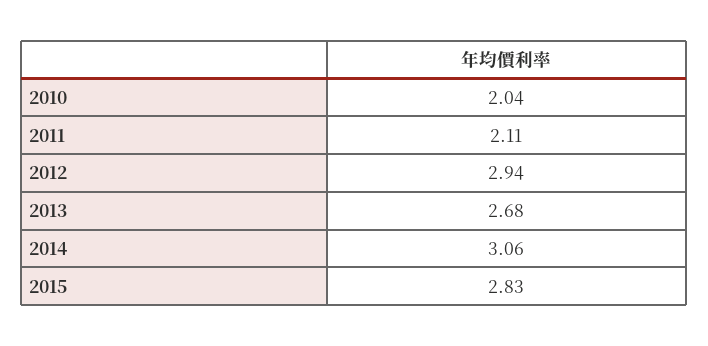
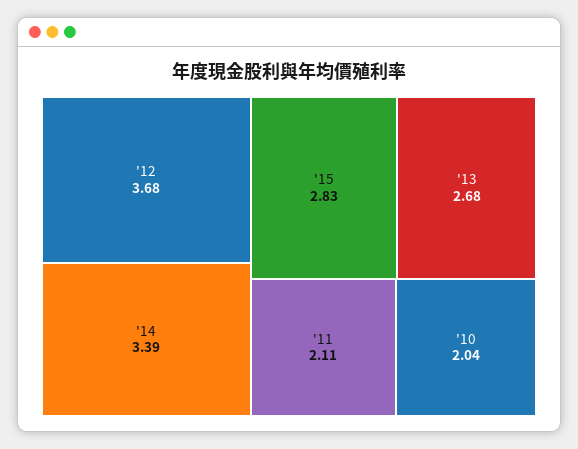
2012: 2.94 -> 3.68
2014: 3.06 -> 3.39

